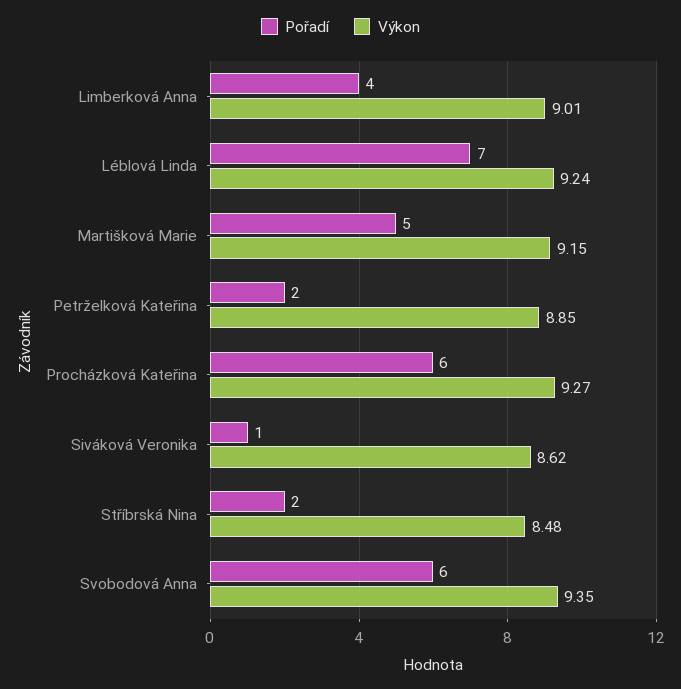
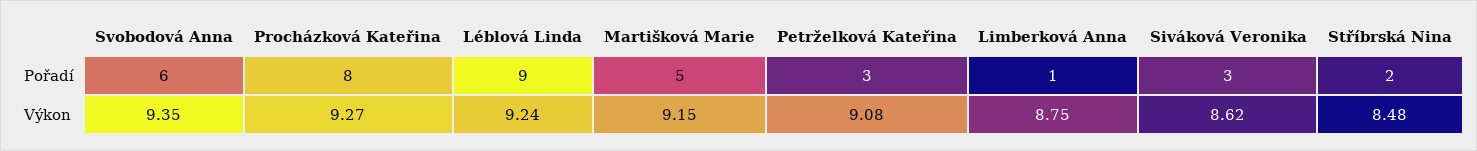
Pořadí, Limberková Anna: 4 -> 1
Výkon, Limberková Anna: 9.01 -> 8.75
Pořadí, Léblová Linda: 7 -> 9
Pořadí, Petrželková Kateřina: 2 -> 3
Výkon, Petrželková Kateřina: 8.85 -> 9.08
Pořadí, Procházková Kateřina: 6 -> 8
Pořadí, Siváková Veronika: 1 -> 3

